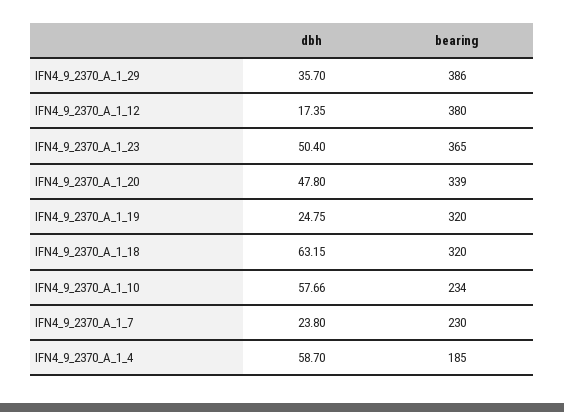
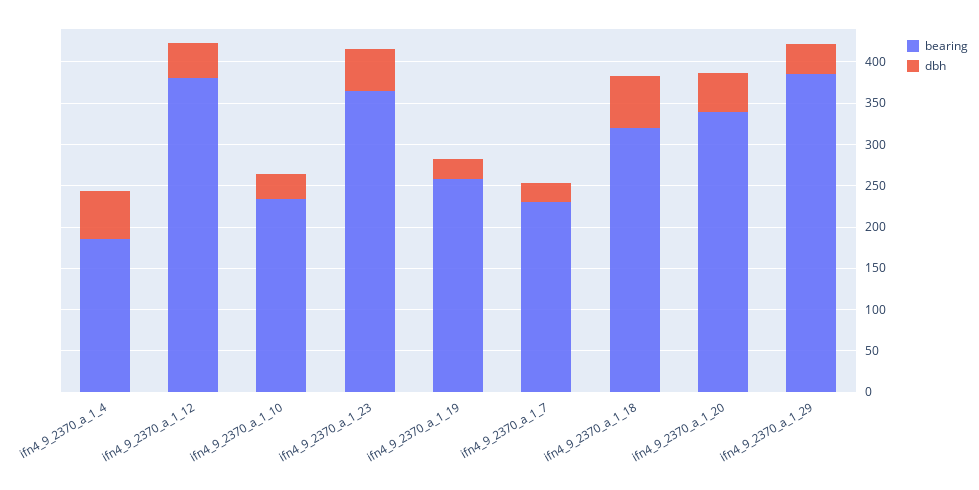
dbh, IFN4_9_2370_A_1_12: 17.35 -> 40
bearing, IFN4_9_2370_A_1_19: 320 -> 260
dbh, IFN4_9_2370_A_1_10: 57.66 -> 30

